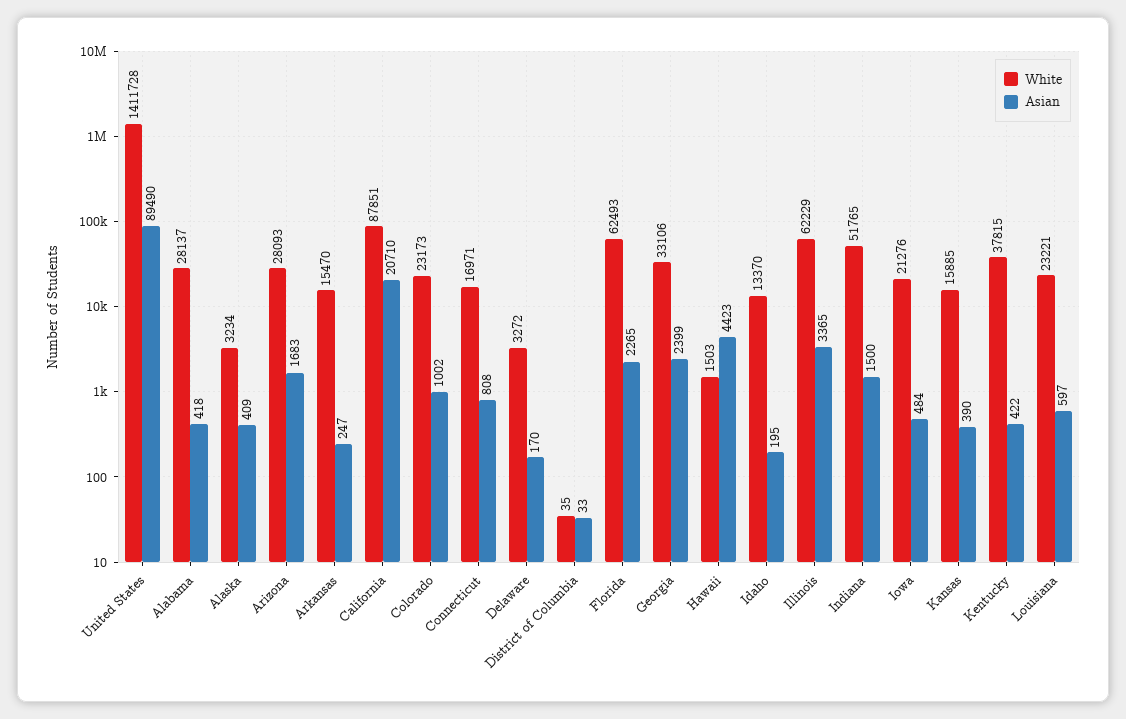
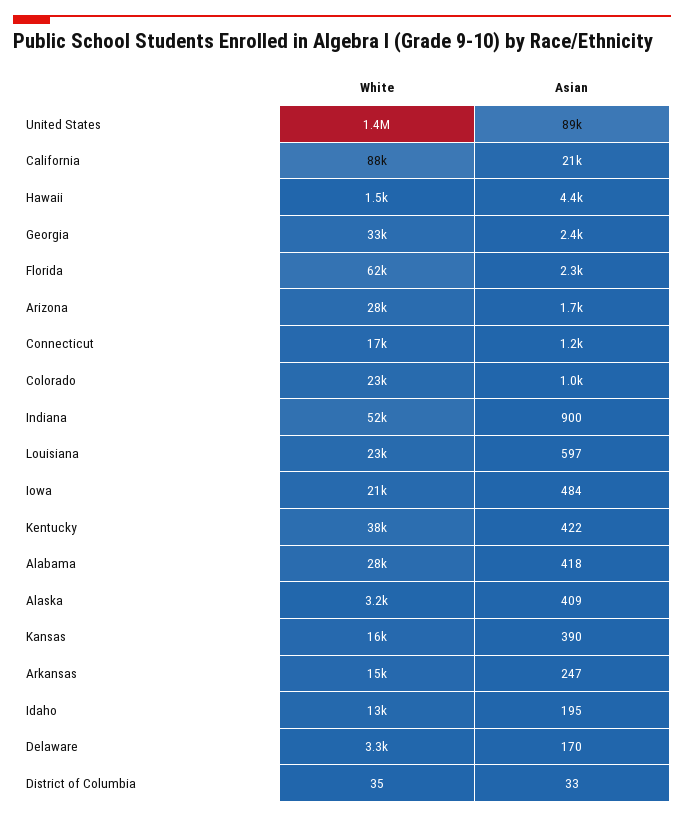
Asian, Connecticut: 808 -> 1200
White, Illinois: 62229 -> none
Asian, Illinois: 3365 -> none
Asian, Indiana: 1500 -> 900

